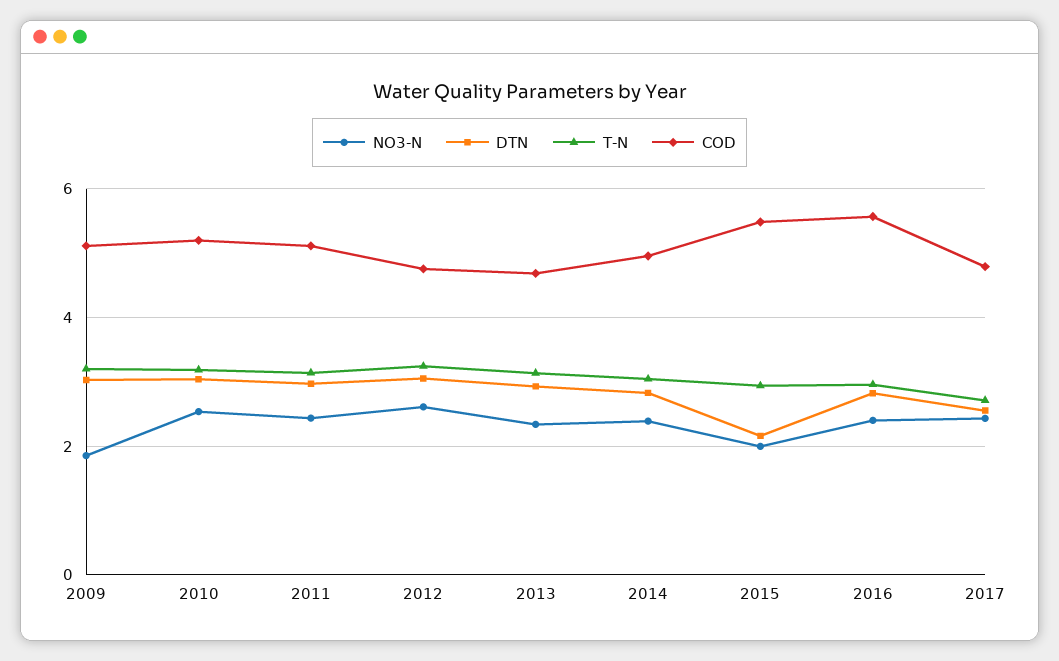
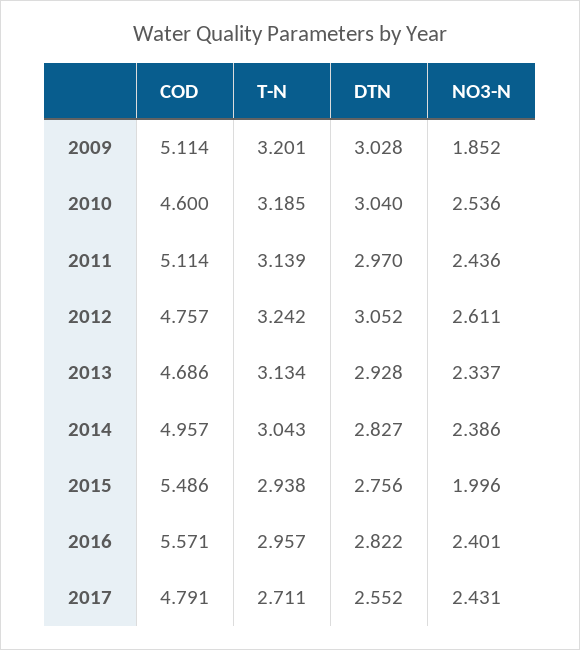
COD, 2010: 5.2 -> 4.6
DTN, 2015: 2.2 -> 2.756

